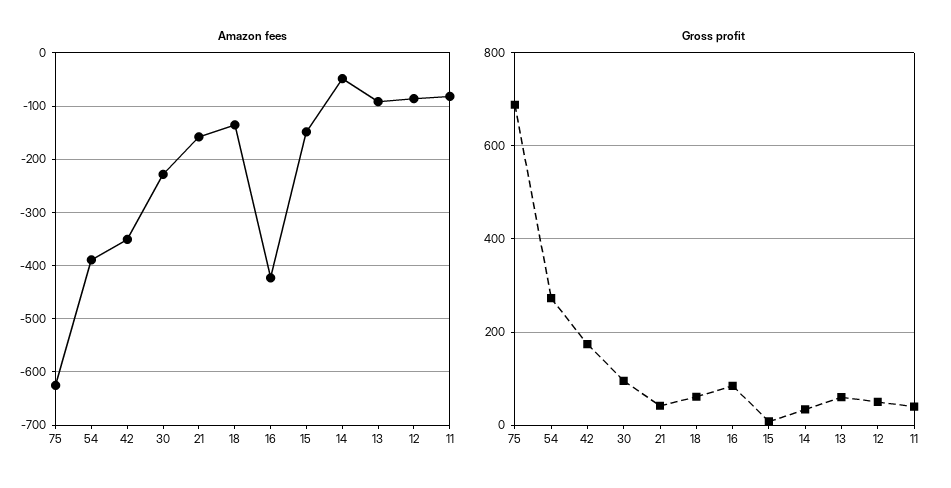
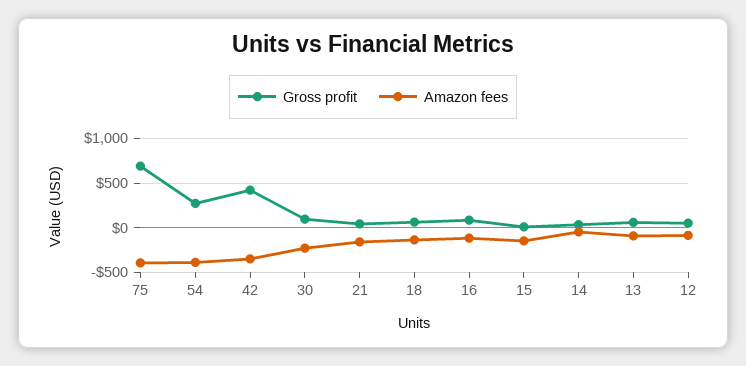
Amazon fees, 75: -620 -> -400
Amazon fees, 16: -420 -> -100
Amazon fees, 11: -80 -> none
Gross profit, 42: 180 -> 400
Gross profit, 11: 40 -> none

